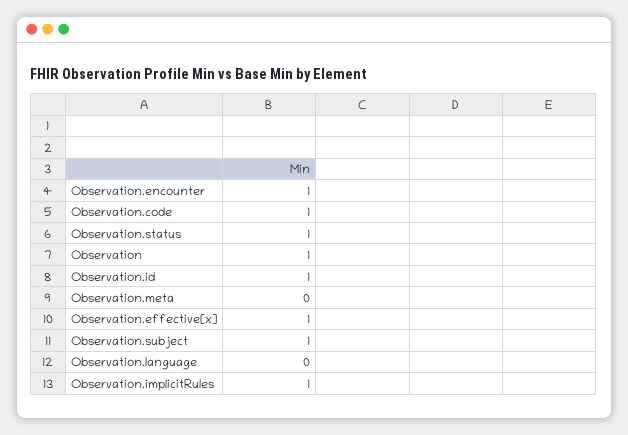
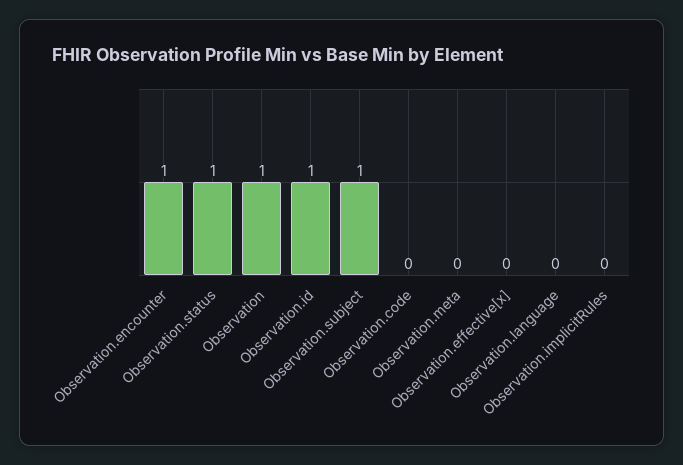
Observation.code: 1 -> 0
Observation.effective[x]: 1 -> 0
Observation.implicitRules: 1 -> 0

